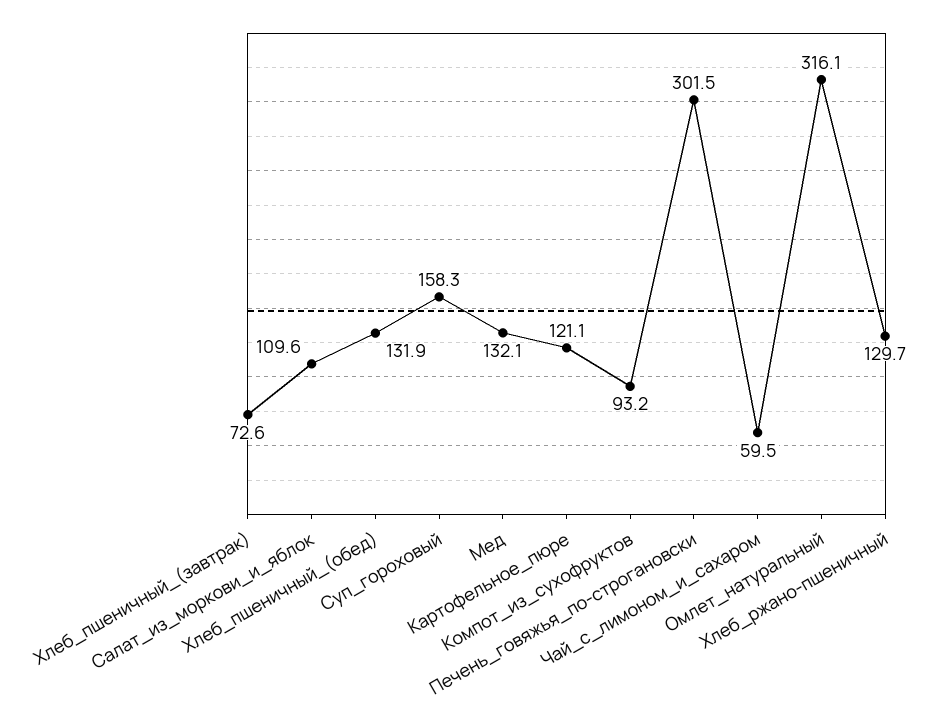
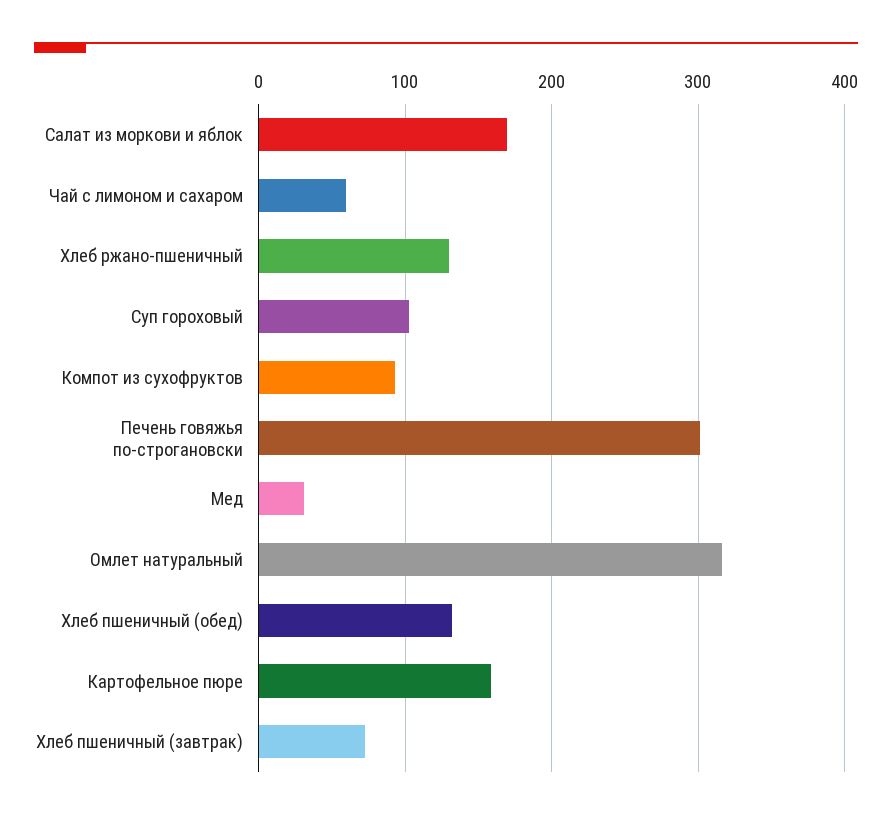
Салат_из_моркови_и_яблок: 109.6 -> 170
Суп_гороховый: 158.3 -> 100
Мед: 132.1 -> 30
Картофельное_пюре: 121.1 -> 160

